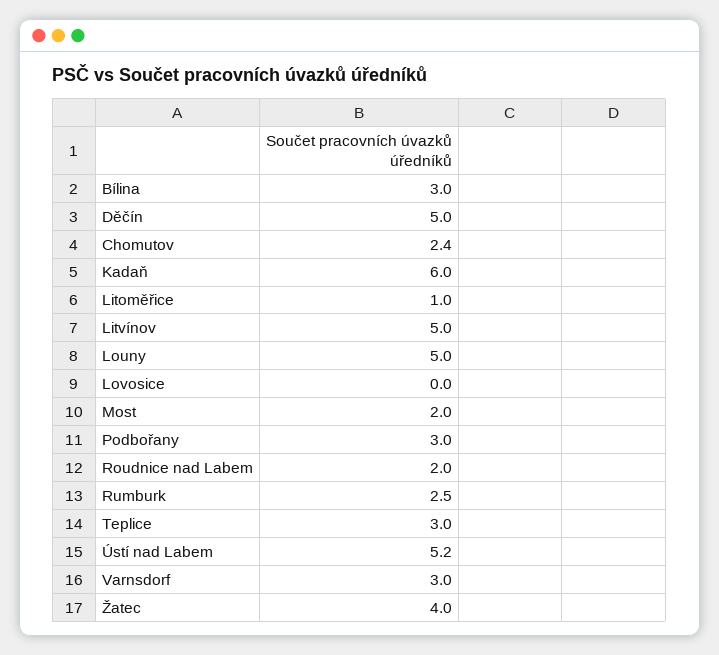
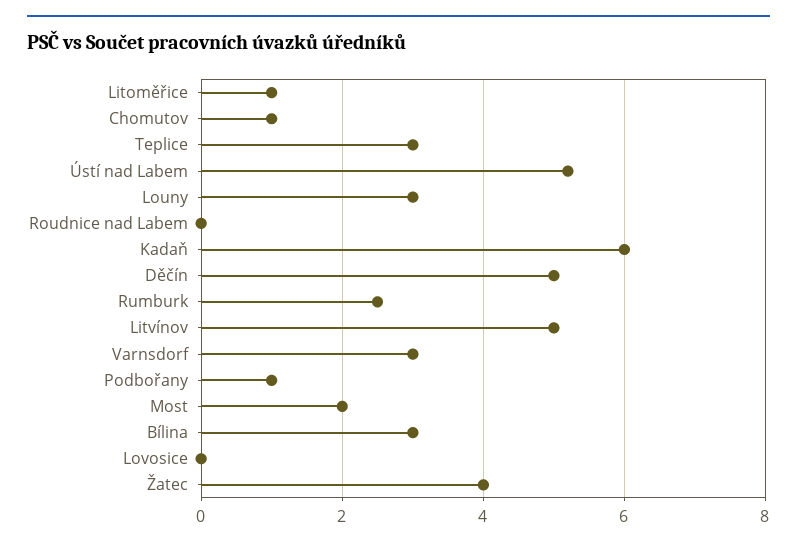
Chomutov: 2.4 -> 1
Louny: 5 -> 3
Podbořany: 3 -> 1
Roudnice nad Labem: 2 -> 0

